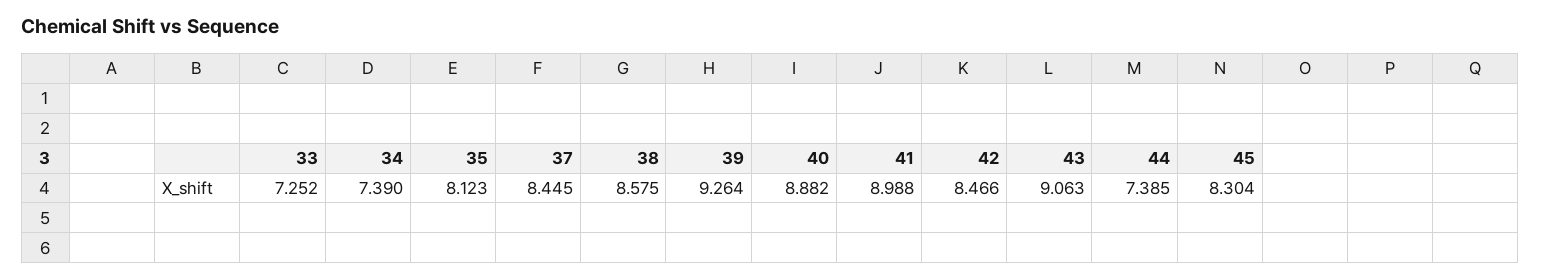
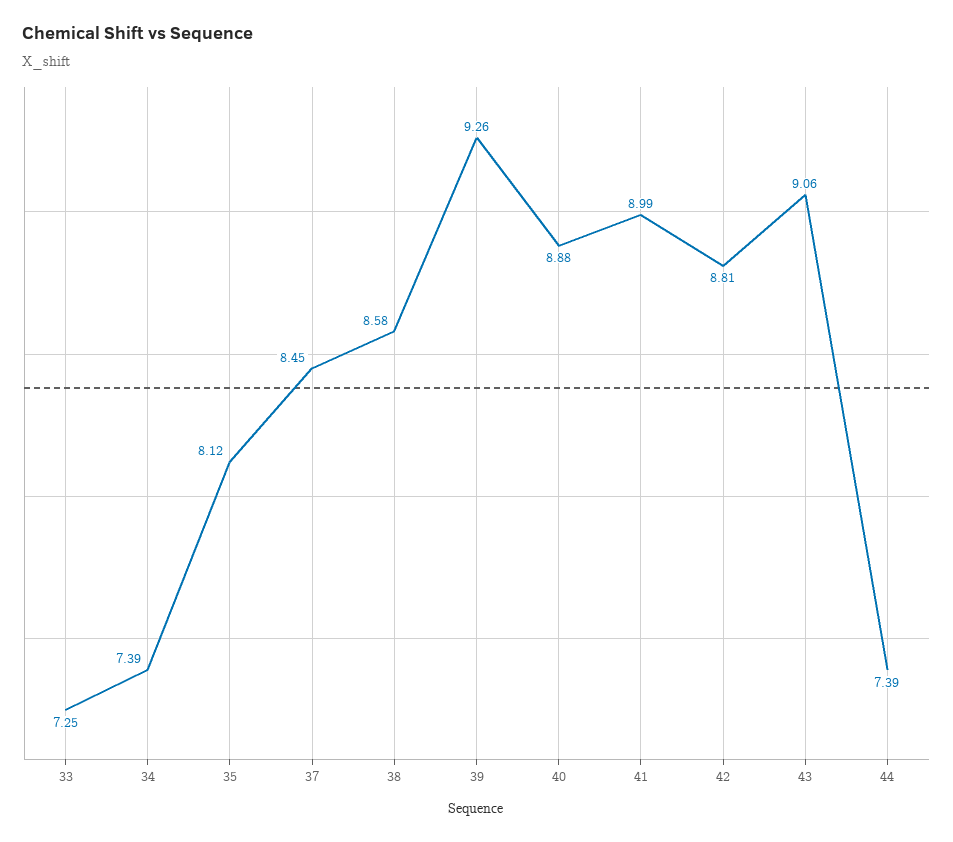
42: 8.466 -> 8.81
45: 8.304 -> none

